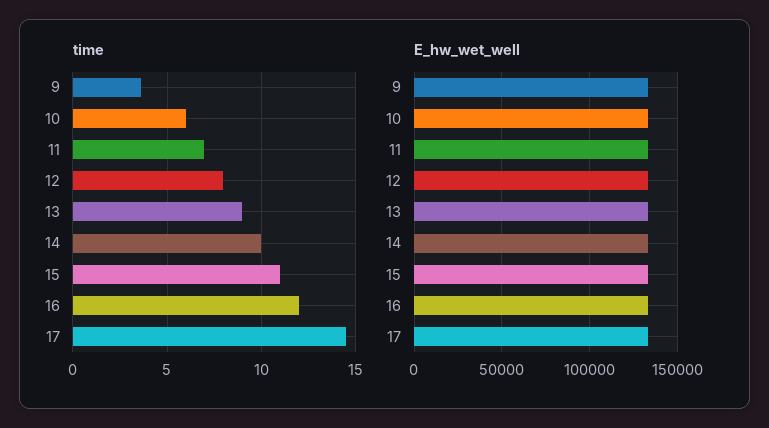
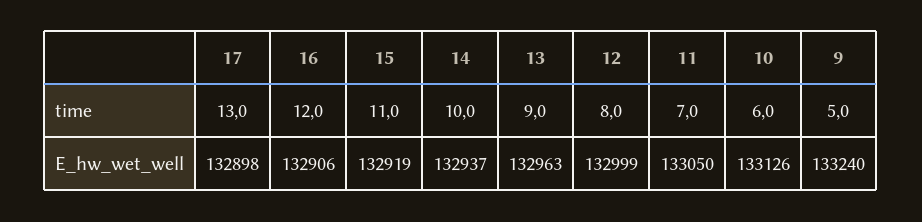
time, 9: 3.5 -> 5
time, 17: 14.5 -> 13

